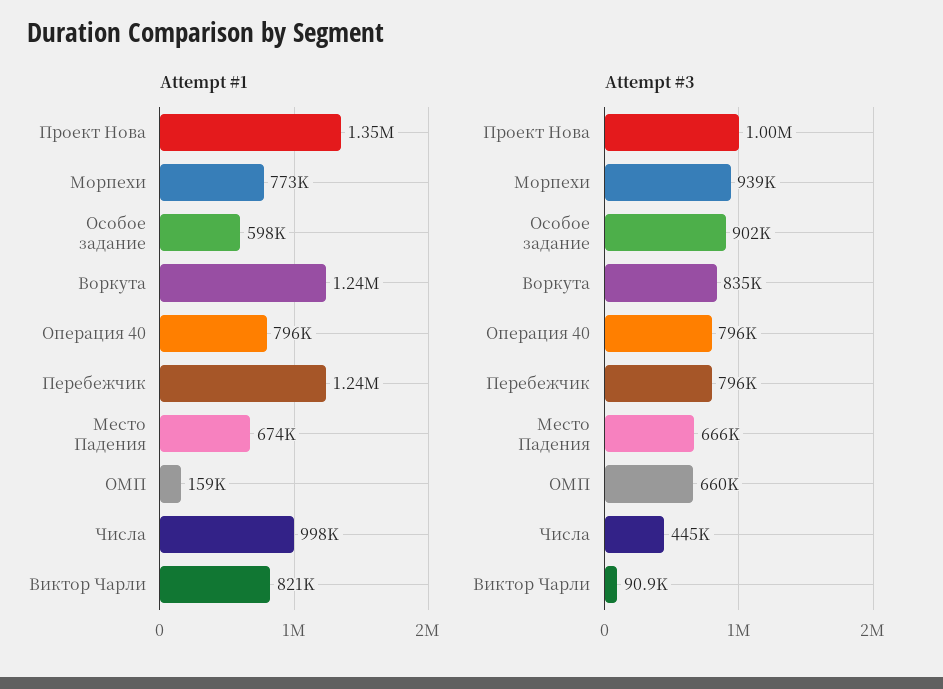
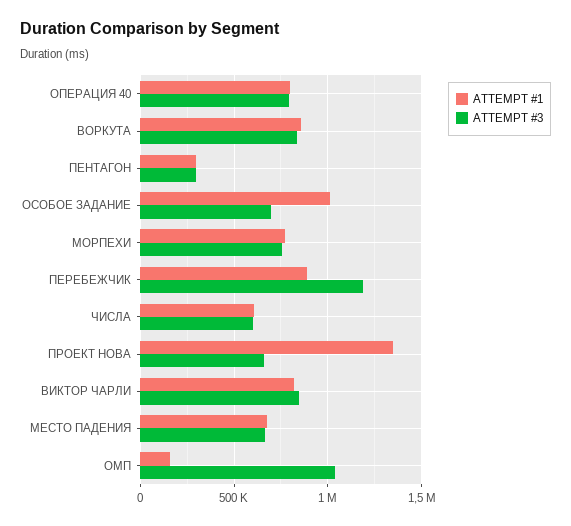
Attempt #1, Особое задание: 598000 -> 1000000
Attempt #1, Воркута: 1240000 -> 850000
Attempt #1, Перебежчик: 1240000 -> 900000
Attempt #1, Числа: 998000 -> 600000
Attempt #3, Проект Нова: 1000000 -> 650000
Attempt #3, Морпехи: 939000 -> 750000
Attempt #3, Особое задание: 902000 -> 700000
Attempt #3, Перебежчик: 796000 -> 1200000
Attempt #3, ОМП: 660000 -> 1050000
Attempt #3, Числа: 445000 -> 600000
Attempt #3, Виктор Чарли: 90900 -> 850000
Attempt #1, ПЕНТАГОН: none -> 300000
Attempt #3, ПЕНТАГОН: none -> 300000

